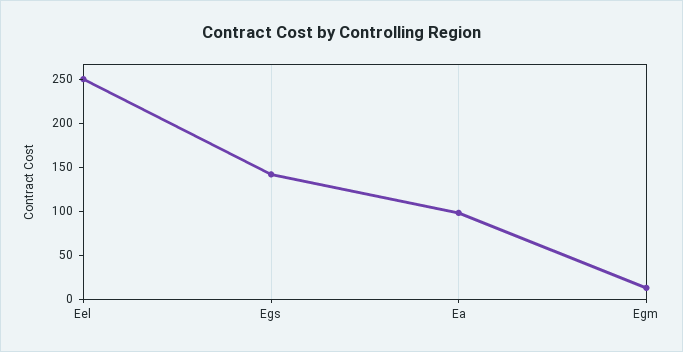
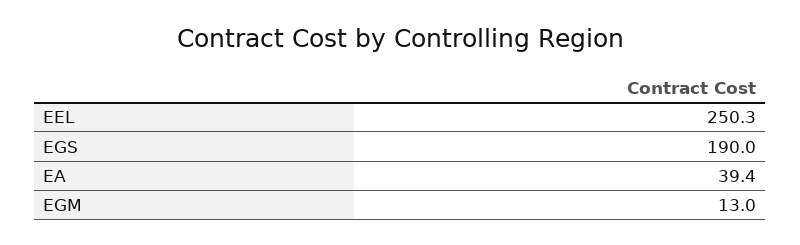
Egs: 140 -> 190
Ea: 100 -> 39.4

